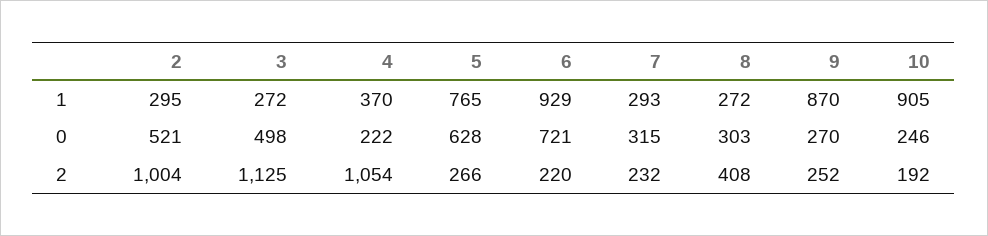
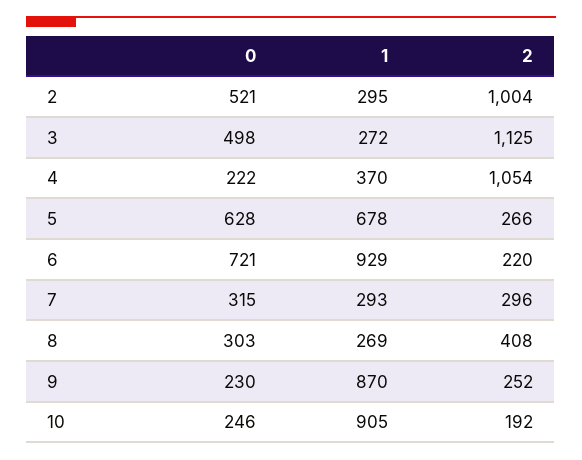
5, 1: 765 -> 678
8, 1: 272 -> 269
9, 0: 270 -> 230
7, 2: 232 -> 296

